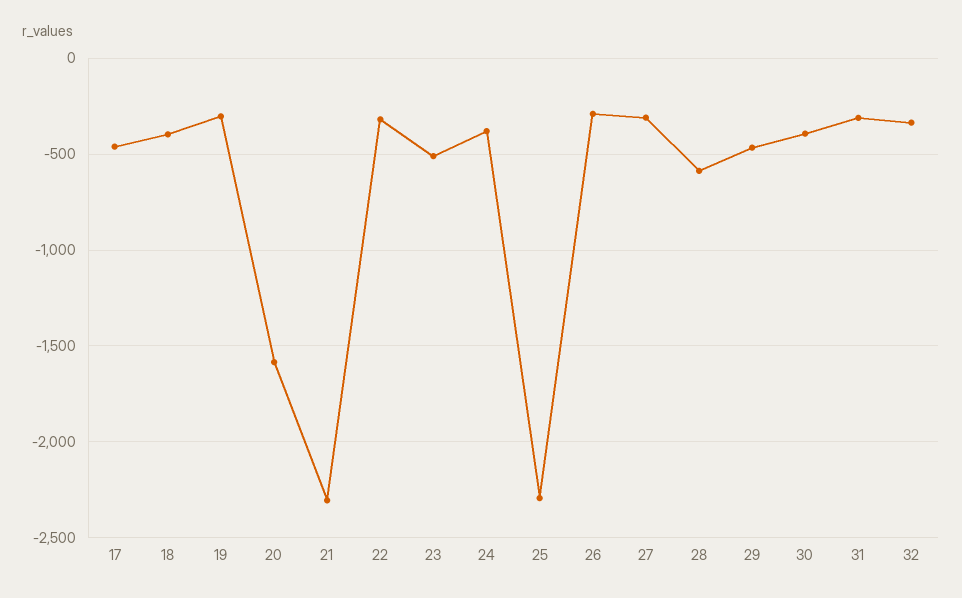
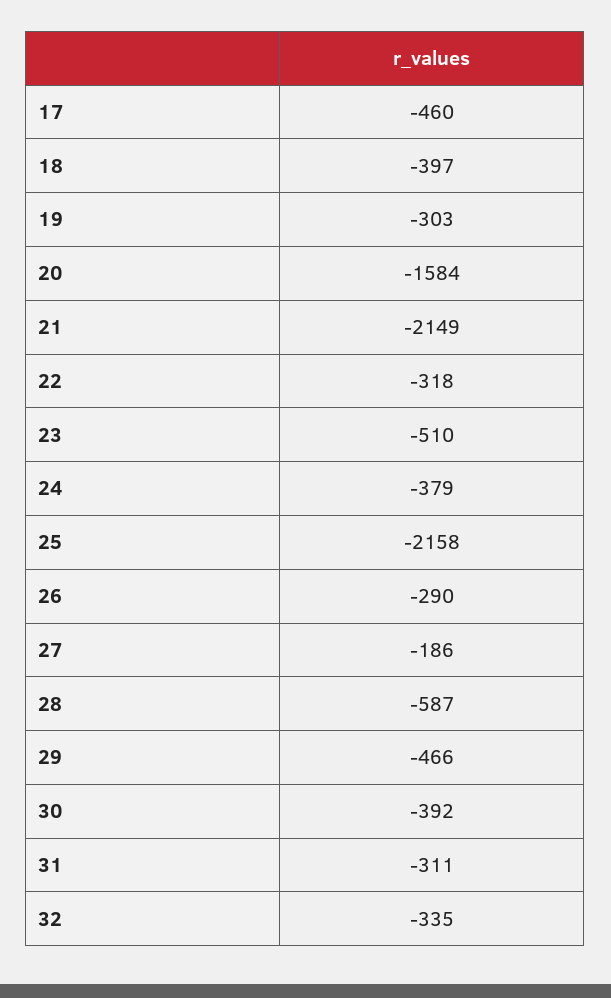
21: -2300 -> -2149
25: -2300 -> -2158
27: -300 -> -186

